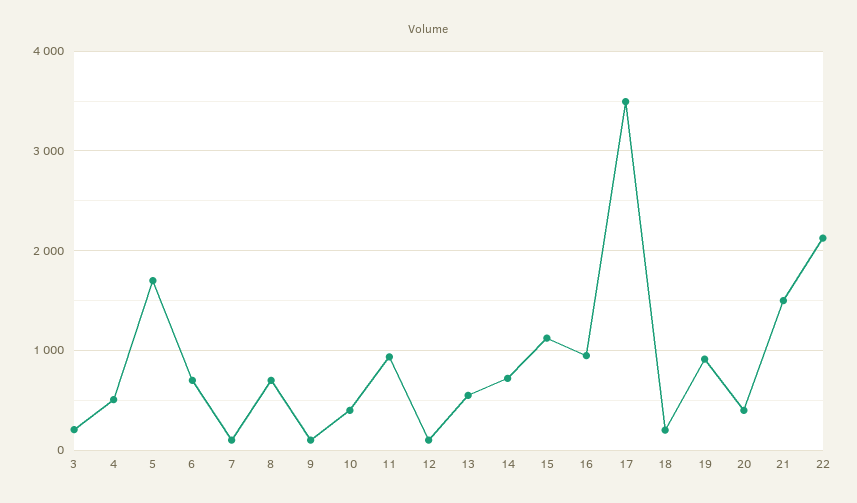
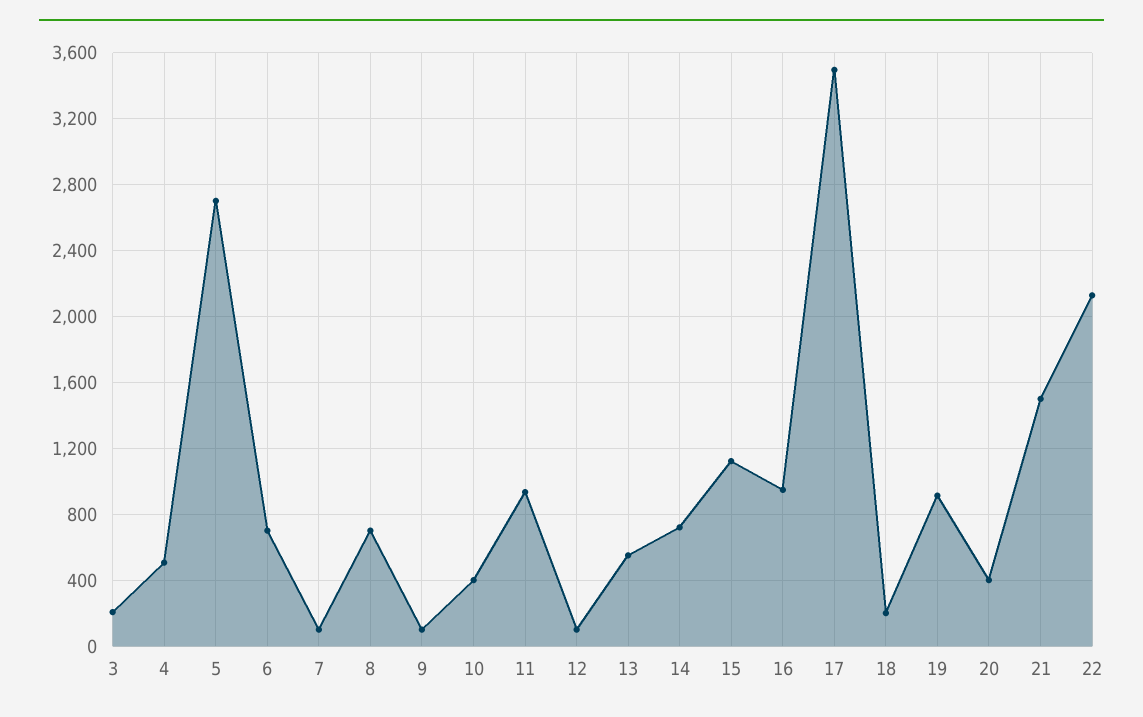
5: 1700 -> 2700

